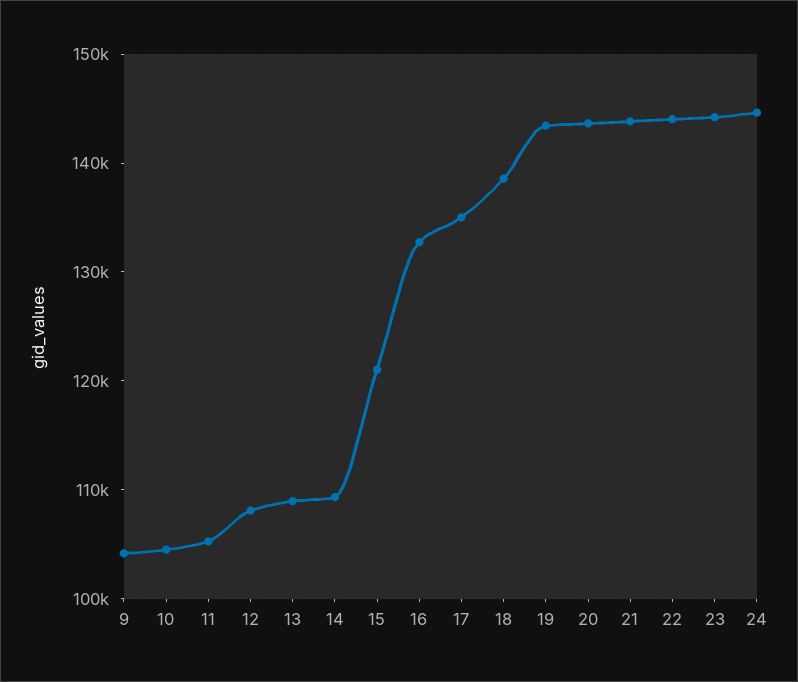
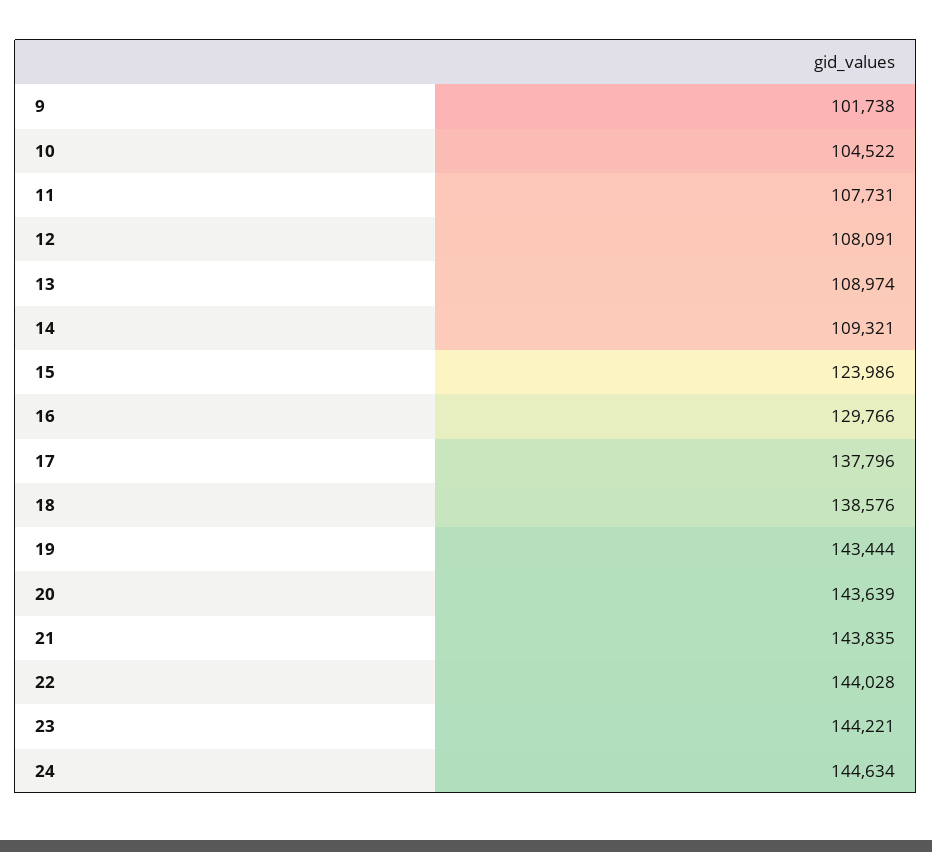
9: 104000 -> 101738
11: 105000 -> 107731
15: 121000 -> 123986
16: 133000 -> 129766
17: 135000 -> 137796

